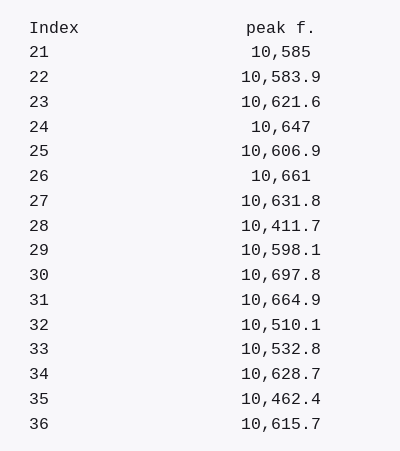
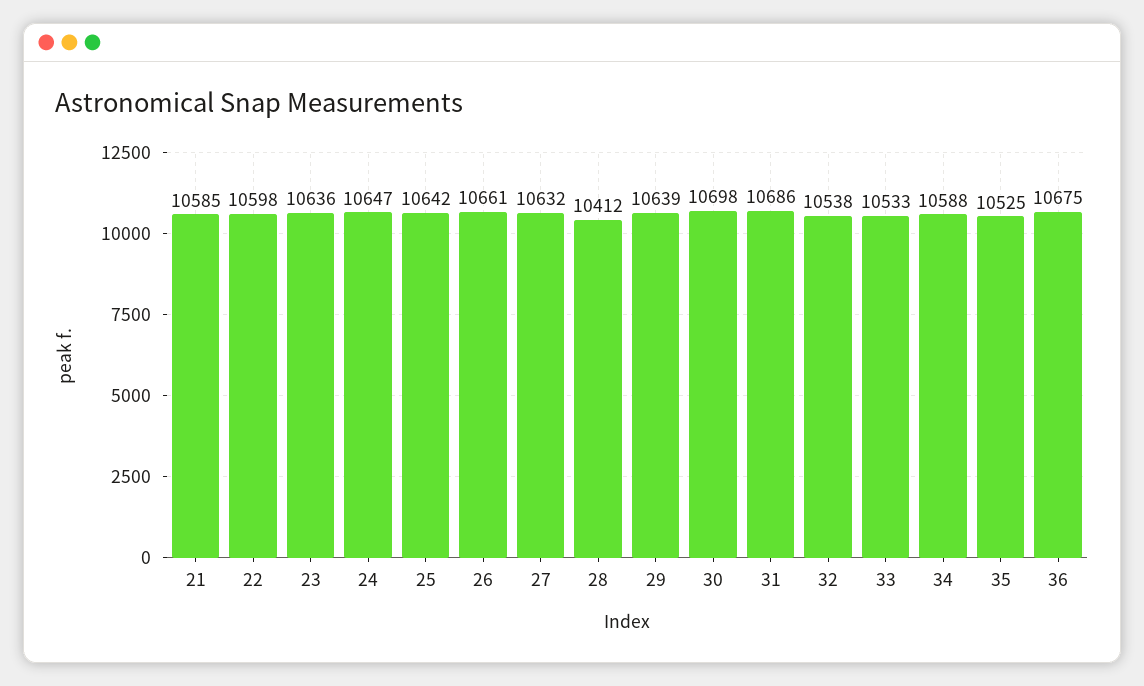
22: 10583.9 -> 10598
23: 10621.6 -> 10636
25: 10606.9 -> 10642
29: 10598.1 -> 10639
31: 10664.9 -> 10686
32: 10510.1 -> 10538
34: 10628.7 -> 10588
35: 10462.4 -> 10525
36: 10615.7 -> 10675

